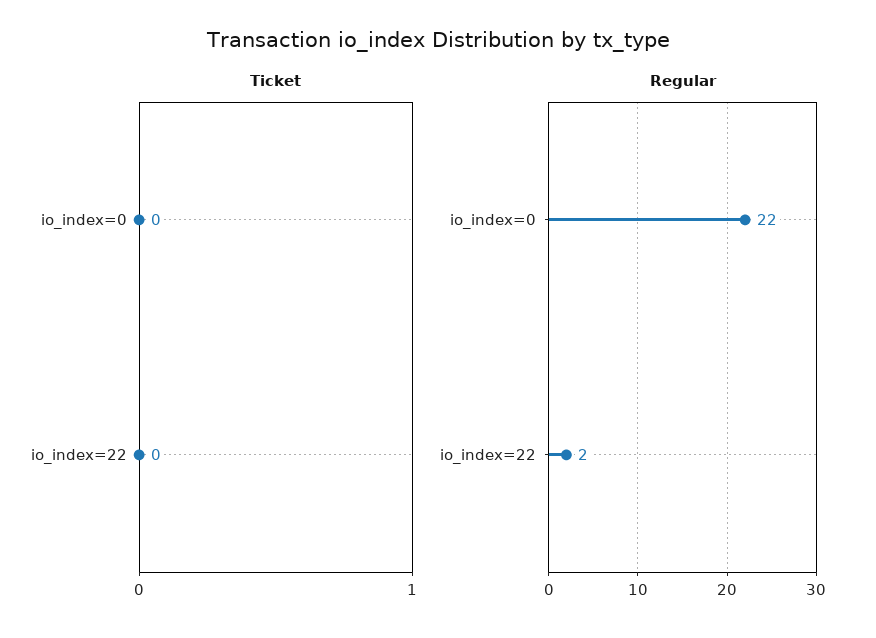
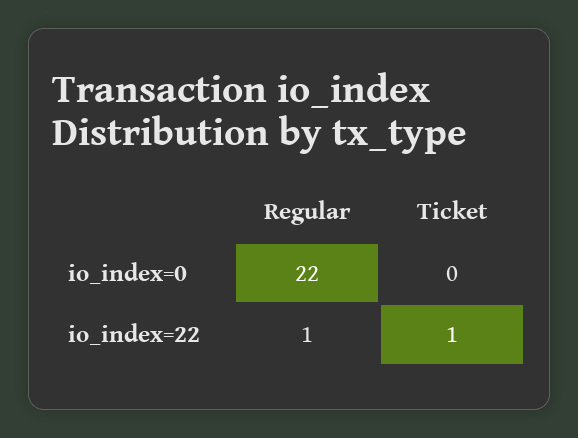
Ticket, io_index=22: 0 -> 1
Regular, io_index=22: 2 -> 1

